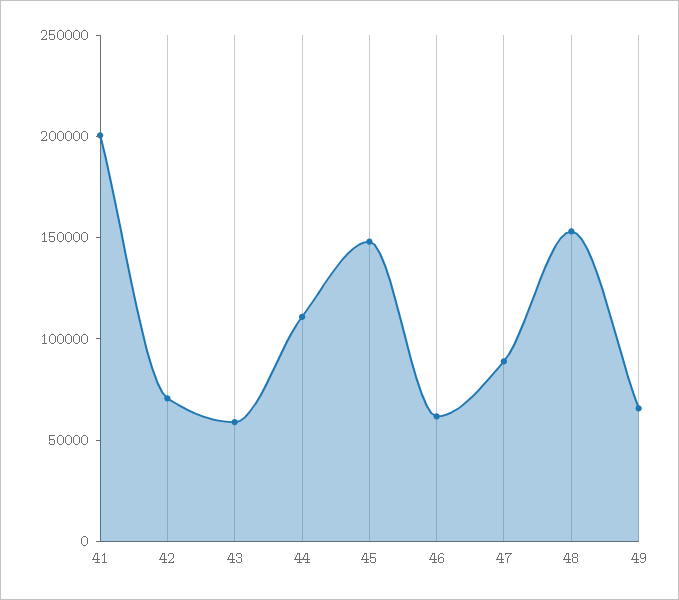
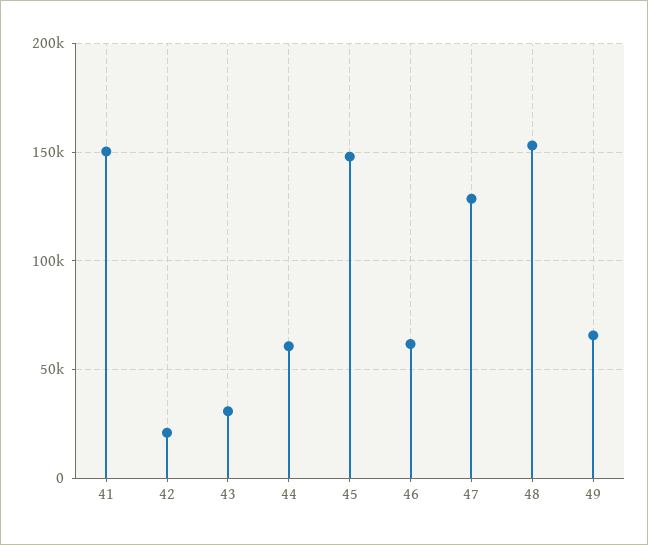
41: 200000 -> 150000
42: 70000 -> 20000
43: 60000 -> 30000
44: 110000 -> 60000
47: 90000 -> 130000

